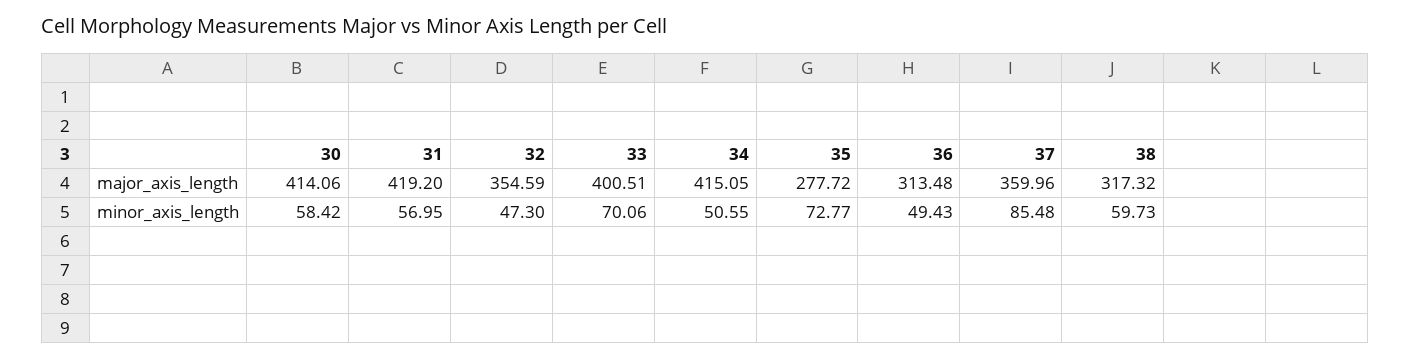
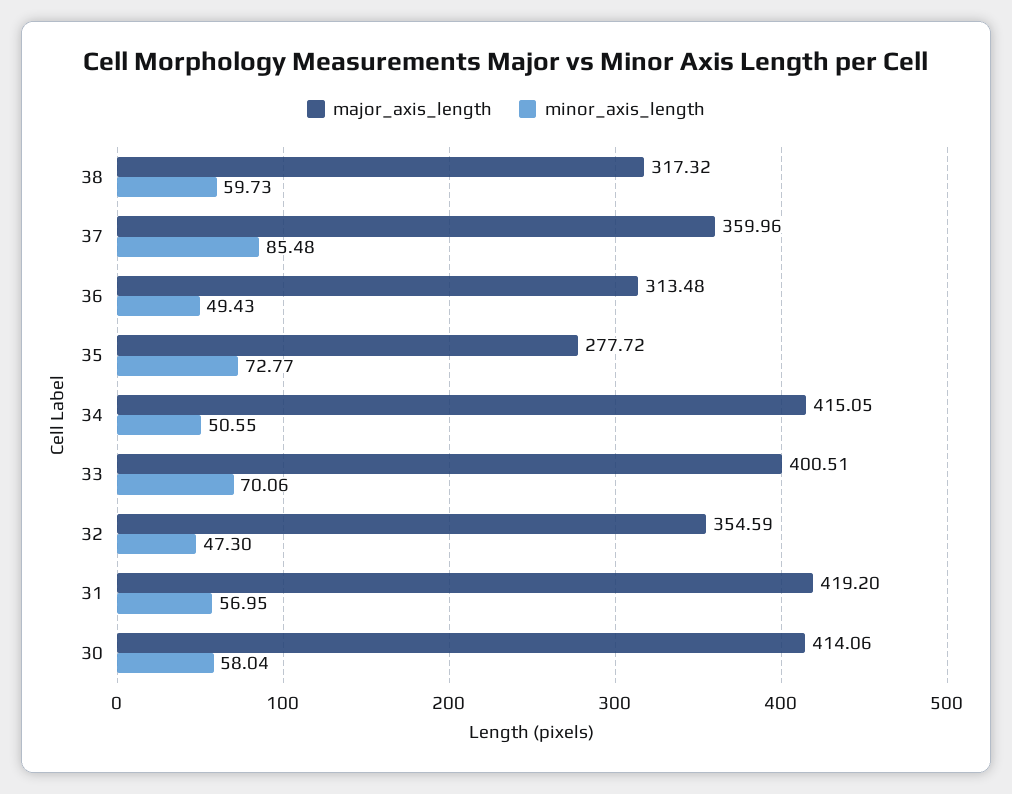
minor_axis_length, 30: 58.42 -> 58.04

